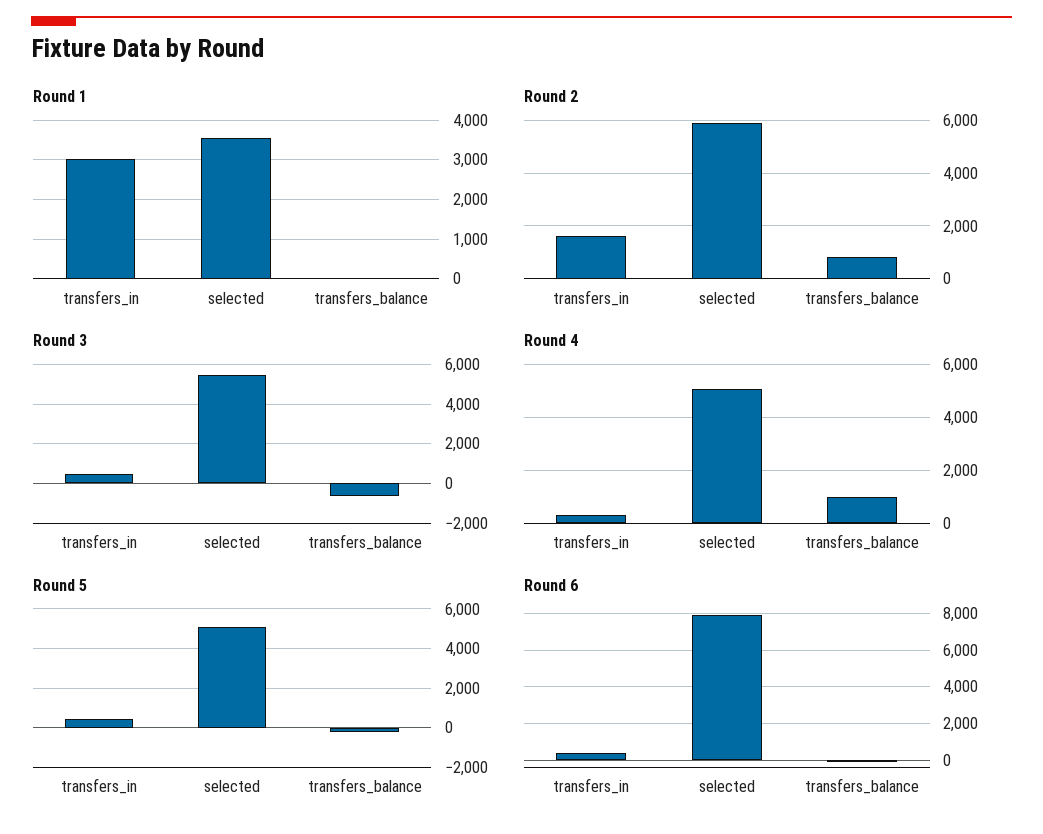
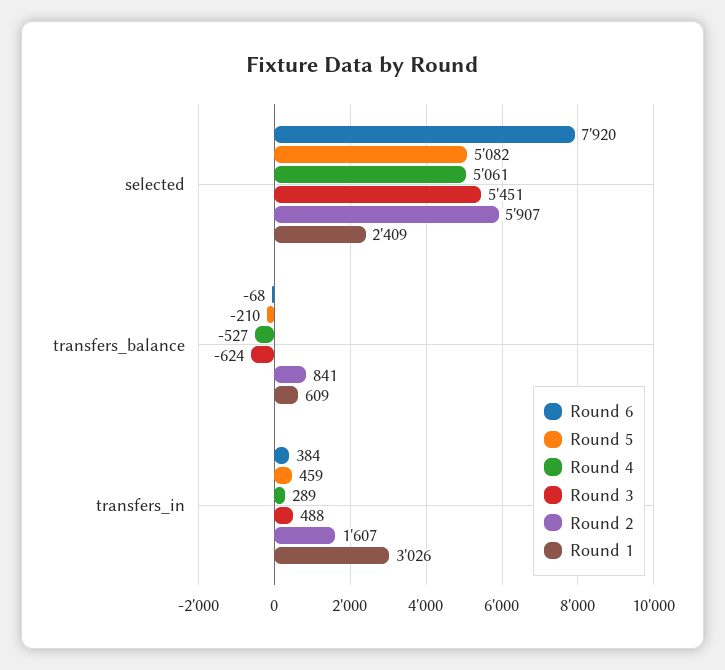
Round 1, selected: 3600 -> 2409
Round 1, transfers_balance: 0 -> 609
Round 4, transfers_balance: 1000 -> -527

